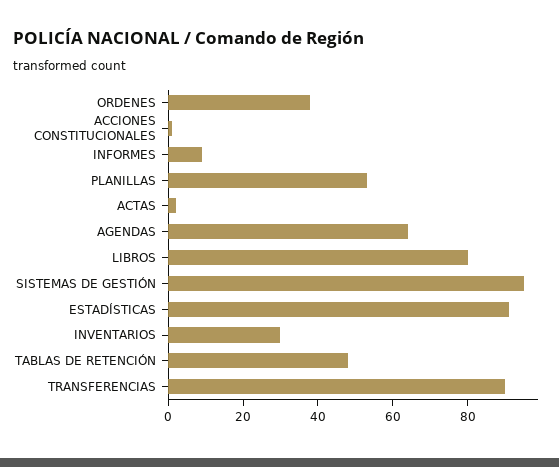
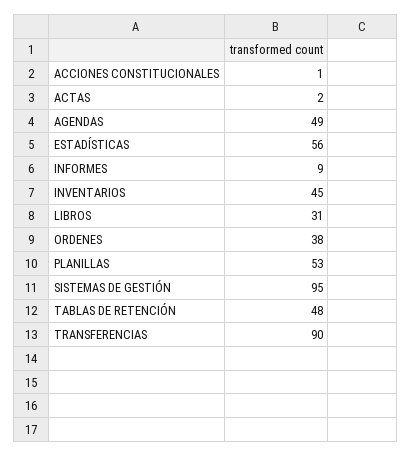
AGENDAS: 65 -> 49
LIBROS: 80 -> 31
ESTADÍSTICAS: 90 -> 56
INVENTARIOS: 30 -> 45

